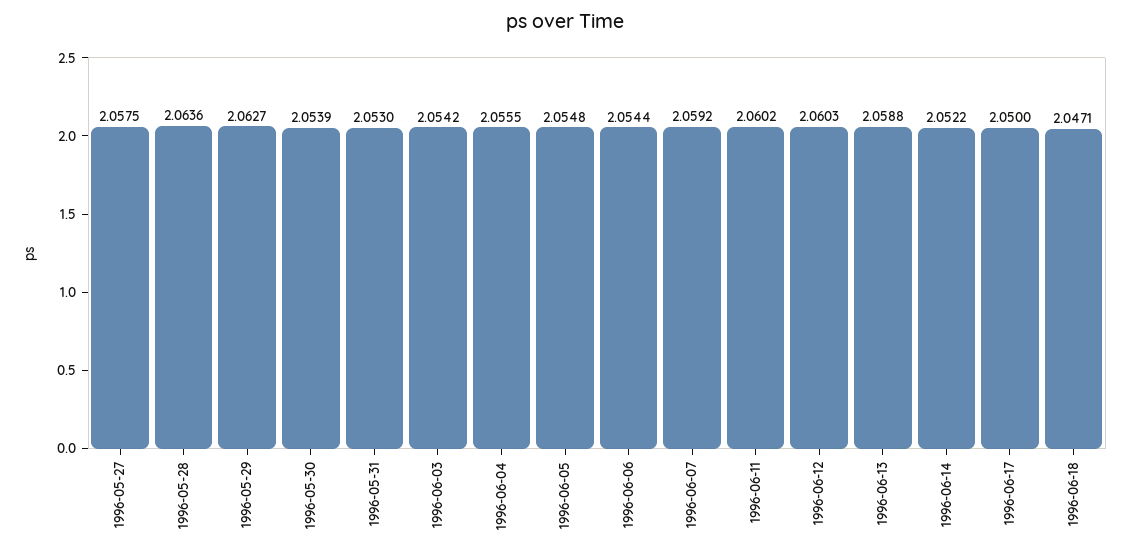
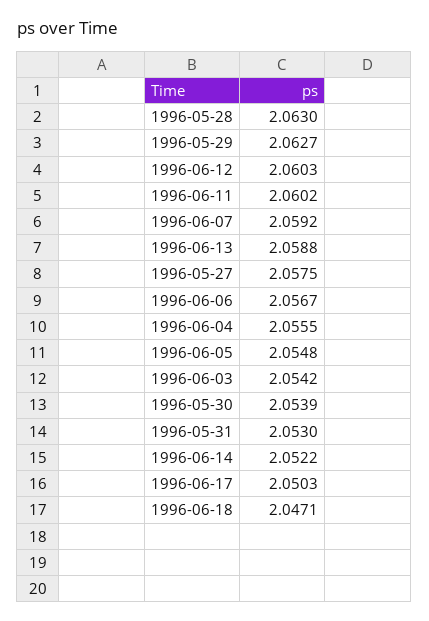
1996-05-28: 2.0636 -> 2.063
1996-06-06: 2.0544 -> 2.0567
1996-06-17: 2.05 -> 2.0503

